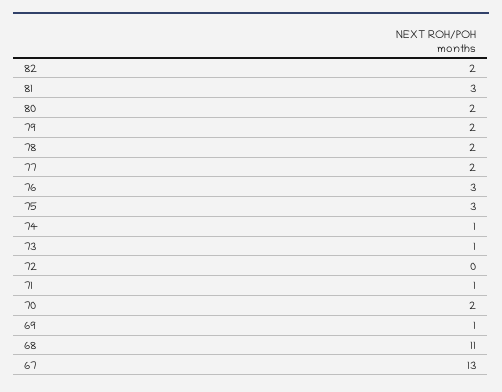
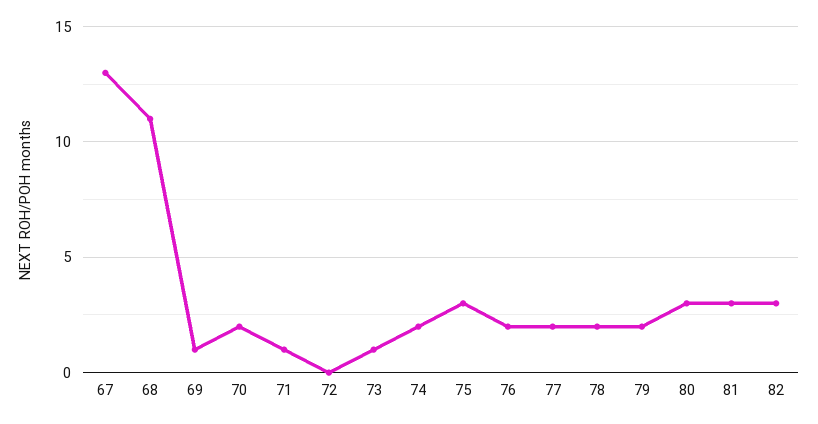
82: 2 -> 3
80: 2 -> 3
76: 3 -> 2
74: 1 -> 2

